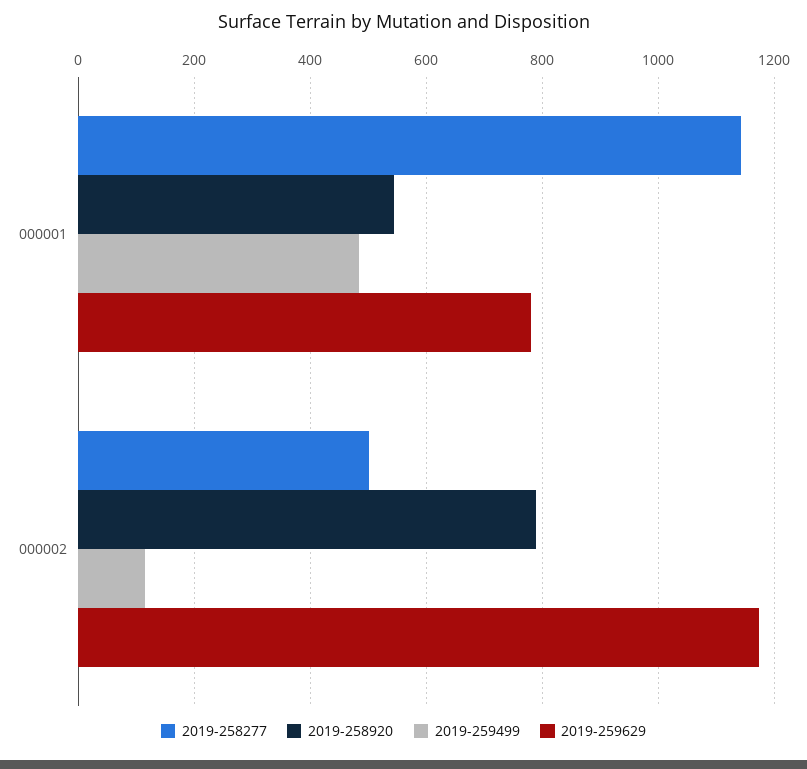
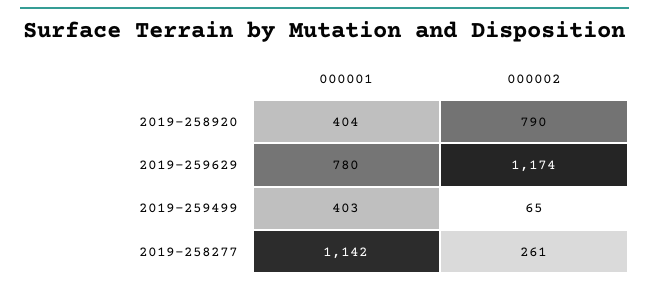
2019-258920, 000001: 540 -> 404
2019-259499, 000001: 480 -> 403
2019-258277, 000002: 500 -> 261
2019-259499, 000002: 120 -> 65

